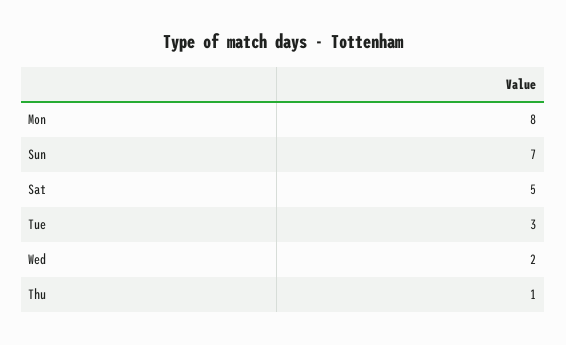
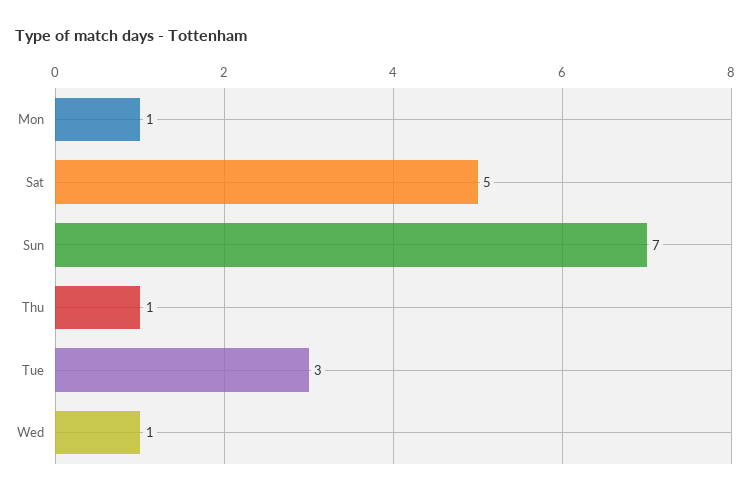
Mon: 8 -> 1
Wed: 2 -> 1

